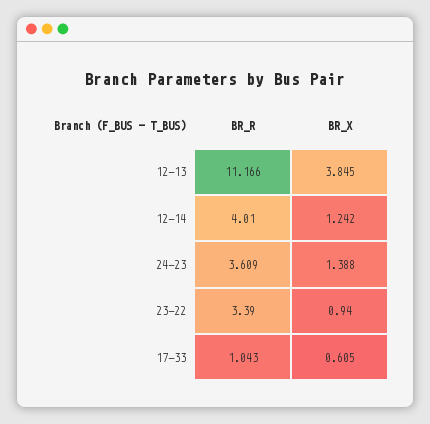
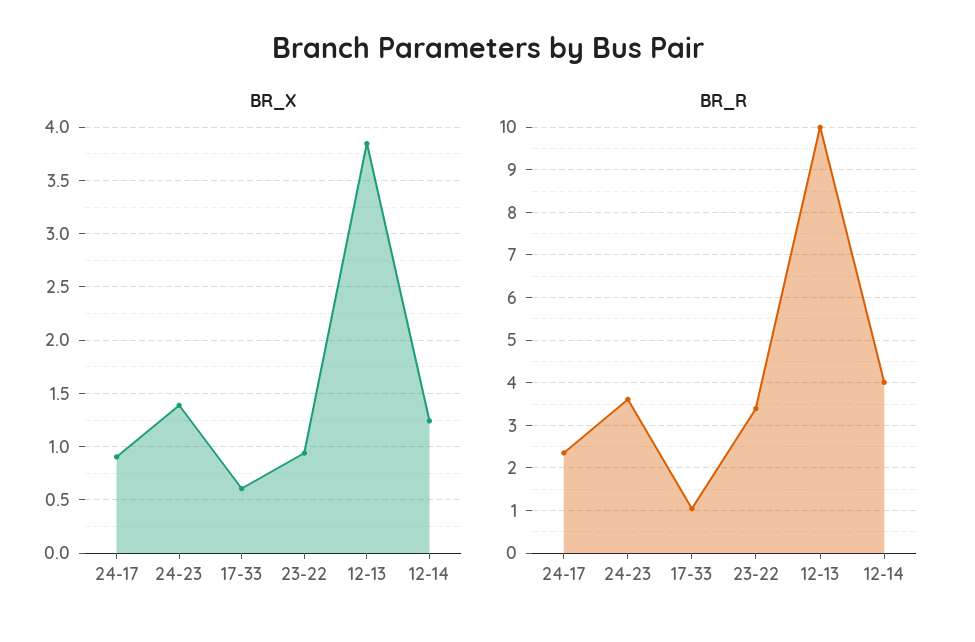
BR_R, 12-13: 11.166 -> 10
BR_X, 24-17: none -> 0.9
BR_R, 24-17: none -> 2.4

